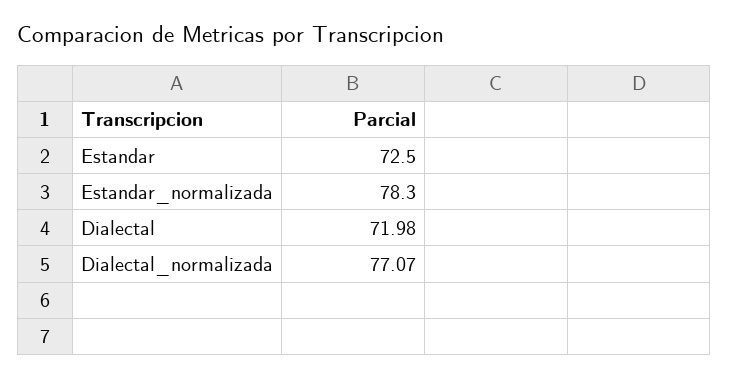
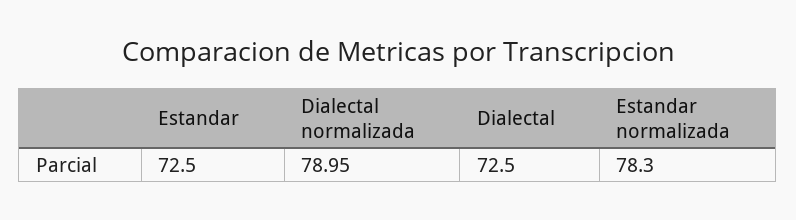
Dialectal: 71.98 -> 72.5
Dialectal_normalizada: 77.07 -> 78.95

